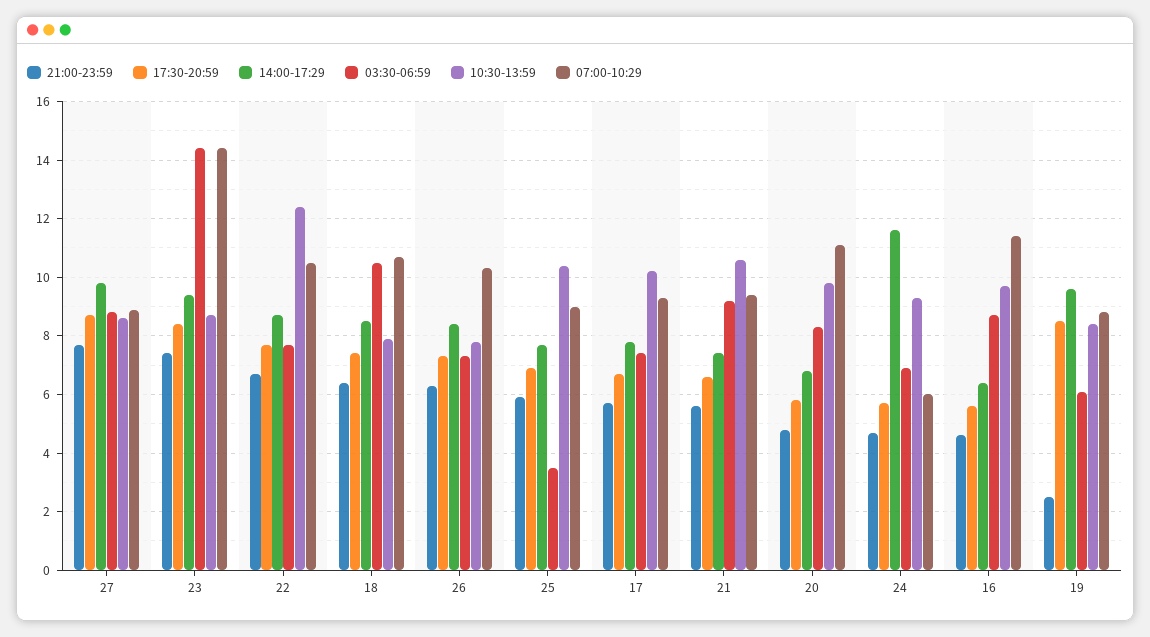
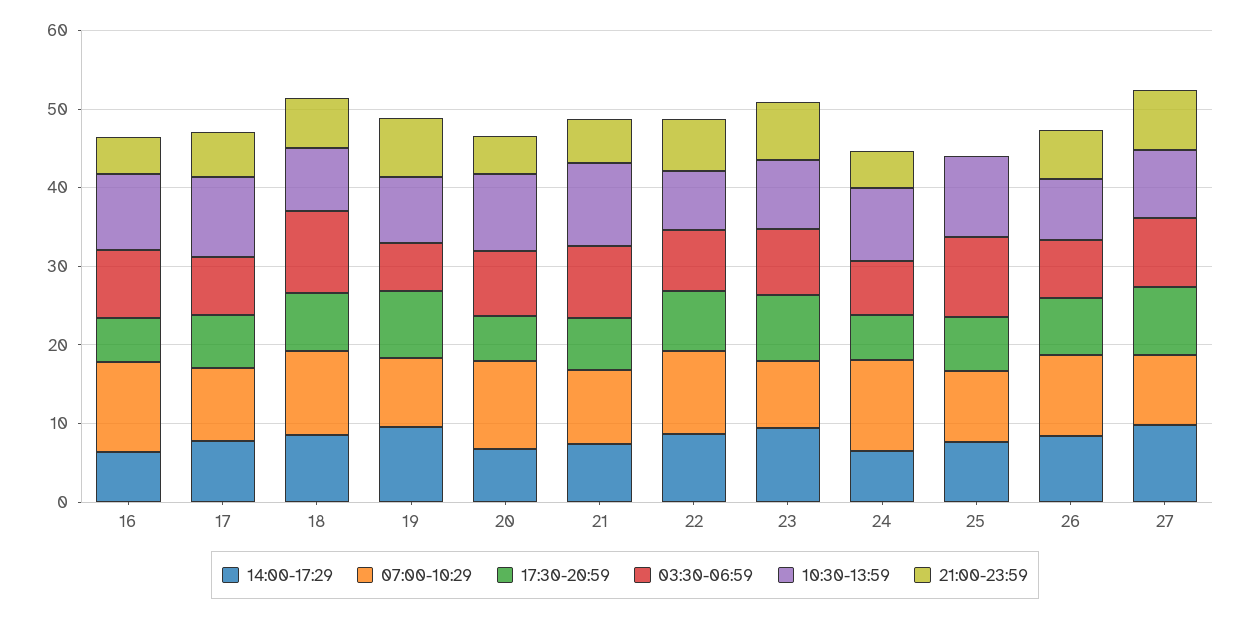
03:30-06:59, 23: 14.5 -> 8
07:00-10:29, 23: 14.5 -> 8
10:30-13:59, 22: 12.5 -> 8
21:00-23:59, 25: 6 -> 0
03:30-06:59, 25: 3.5 -> 10
14:00-17:29, 24: 11.5 -> 6
07:00-10:29, 24: 6 -> 12
21:00-23:59, 19: 2.5 -> 8

